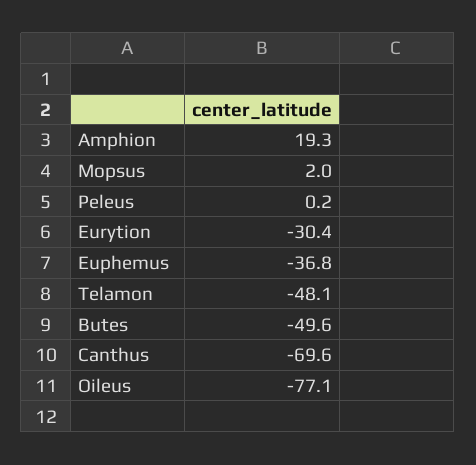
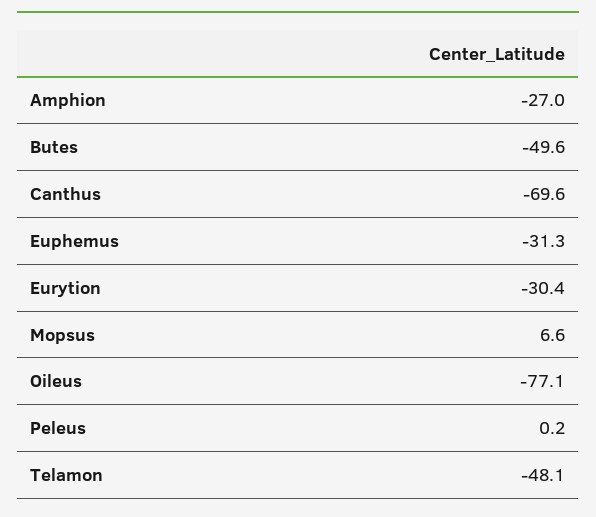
Amphion: 19.3 -> -27
Mopsus: 2 -> 6.6
Euphemus: -36.8 -> -31.3

